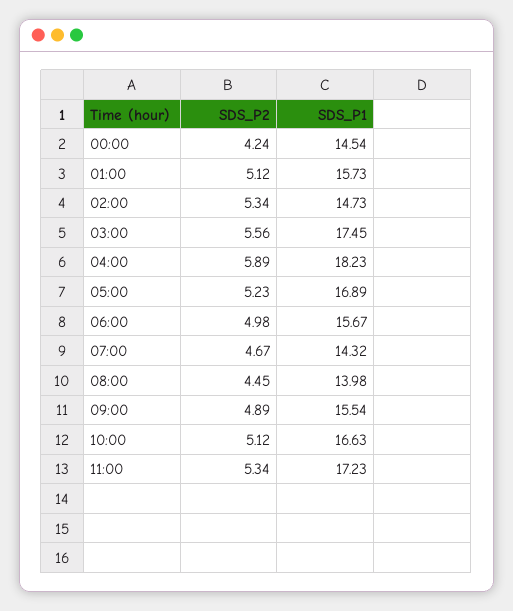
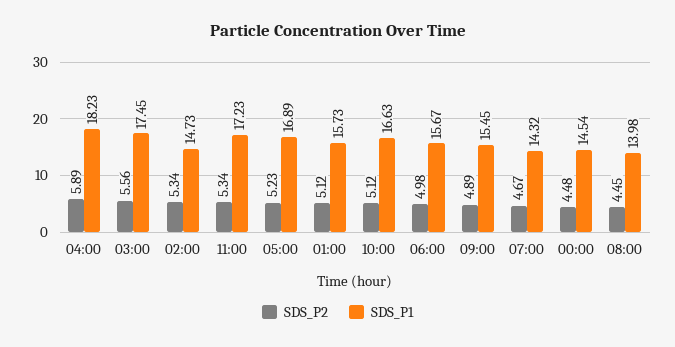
SDS_P2, 00:00: 4.24 -> 4.48
SDS_P1, 09:00: 15.54 -> 15.45

